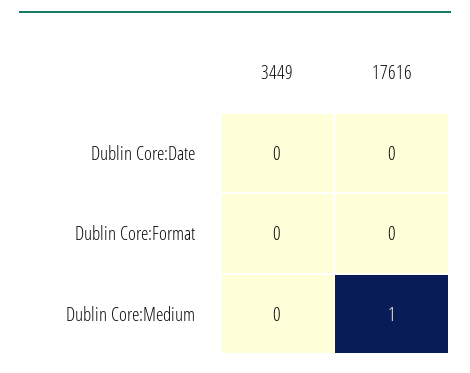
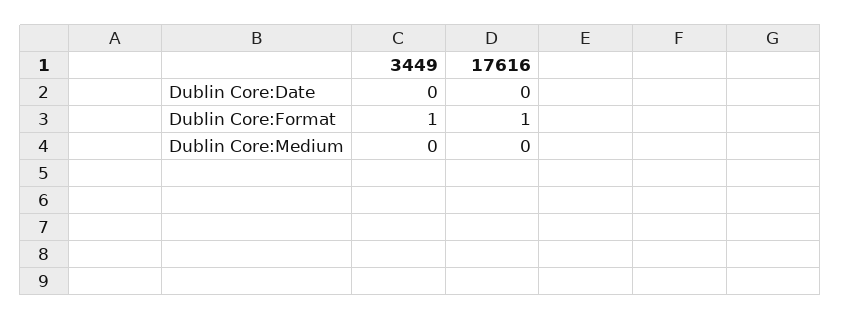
3449, Dublin Core:Format: 0 -> 1
17616, Dublin Core:Format: 0 -> 1
17616, Dublin Core:Medium: 1 -> 0

